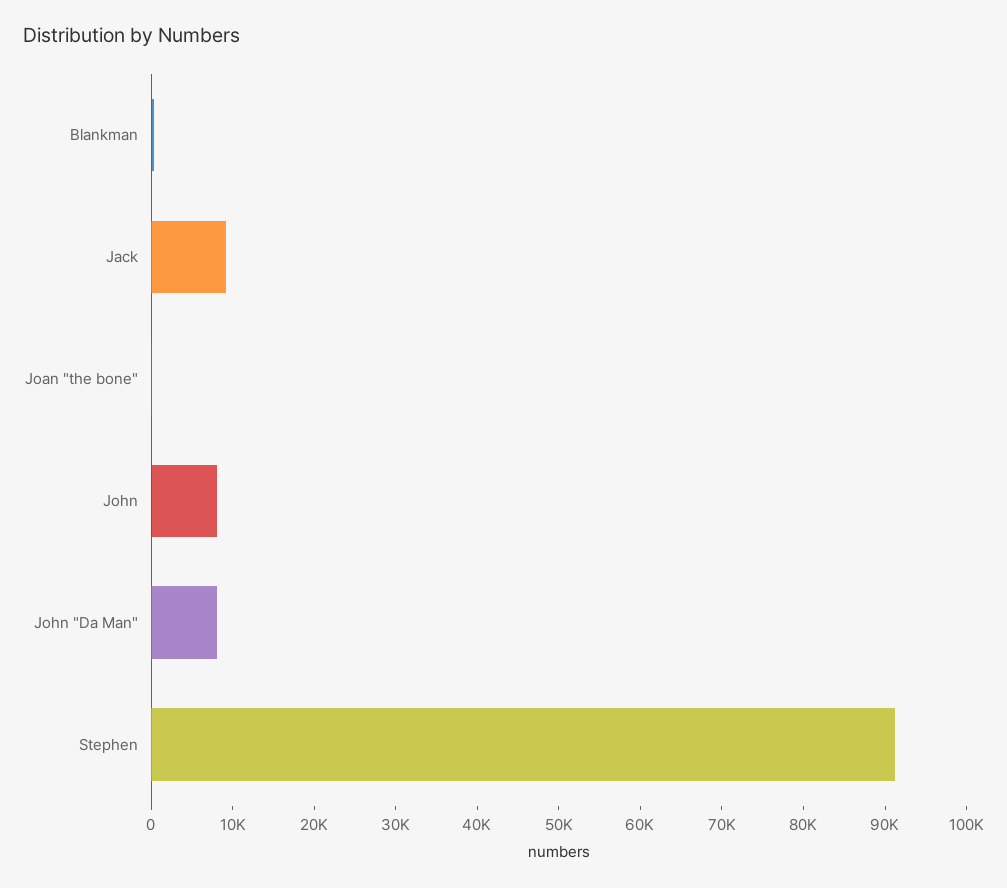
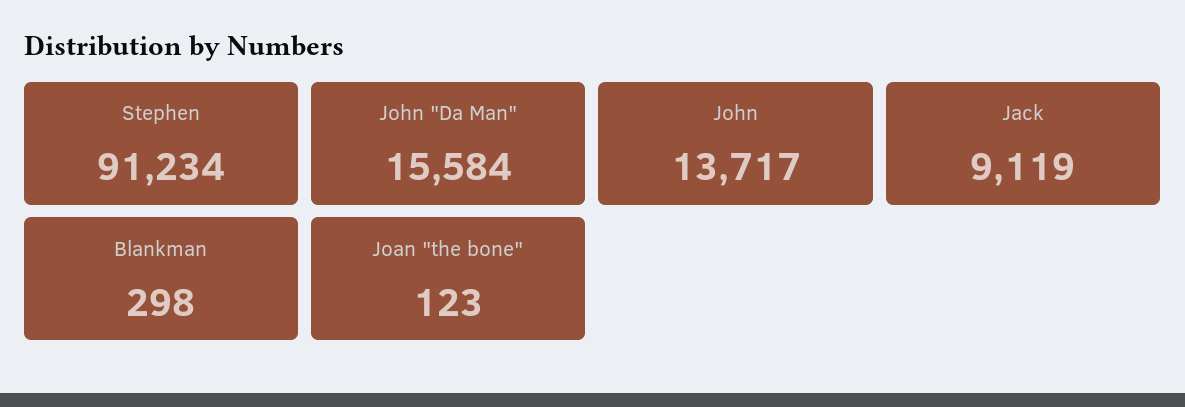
John: 8000 -> 13717
John "Da Man": 8000 -> 15584

